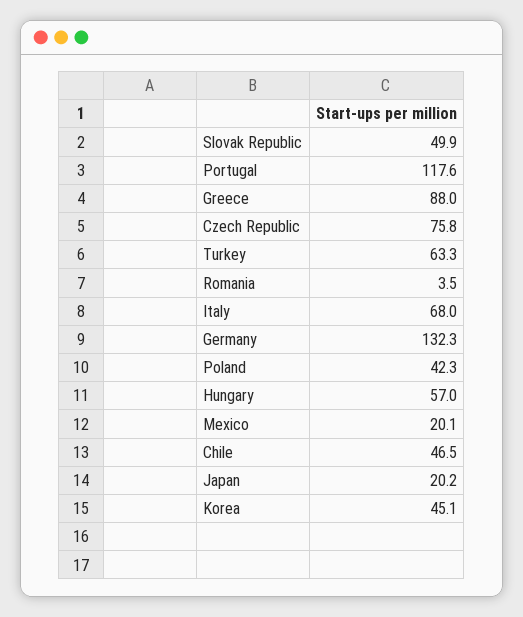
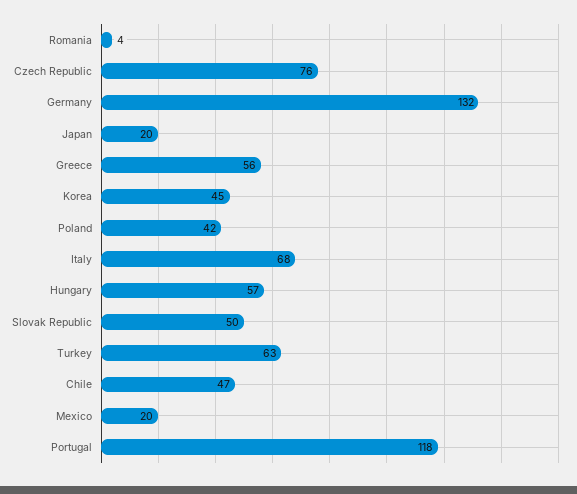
Greece: 88 -> 56

